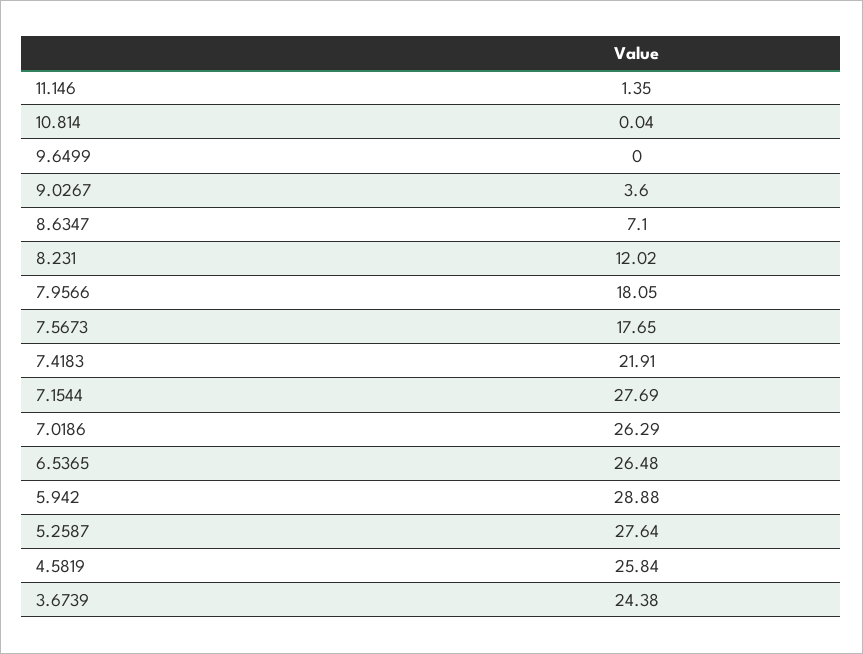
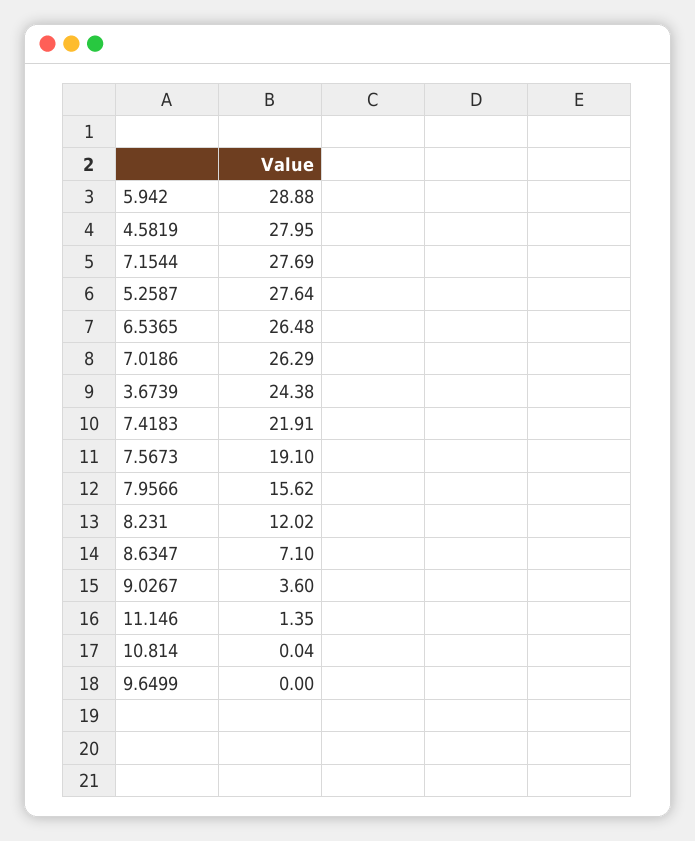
7.9566: 18.05 -> 15.62
7.5673: 17.65 -> 19.1
4.5819: 25.84 -> 27.95

